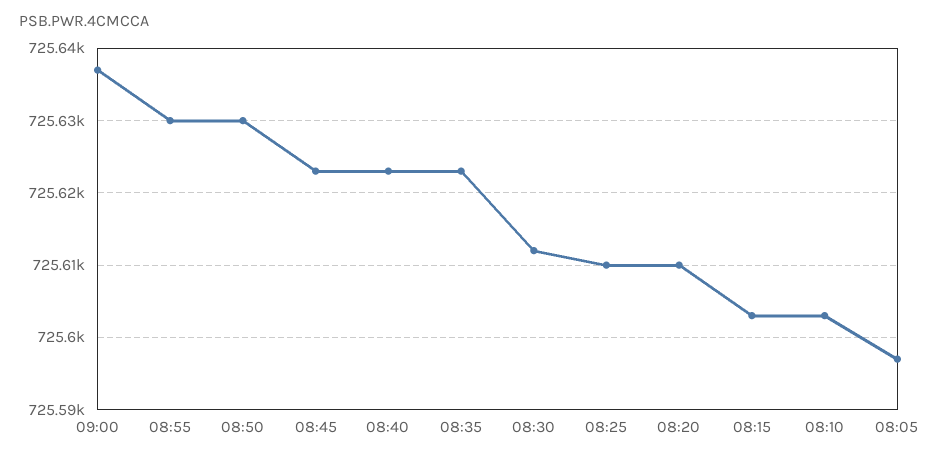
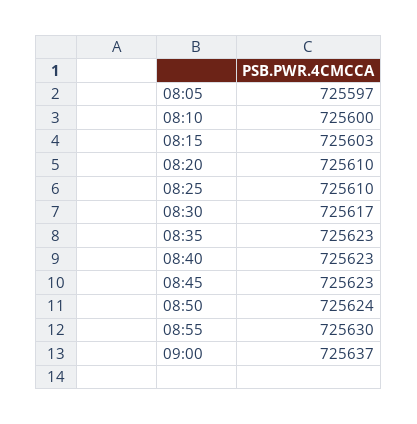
08:50: 725630 -> 725624
08:30: 725612 -> 725617
08:10: 725603 -> 725600

